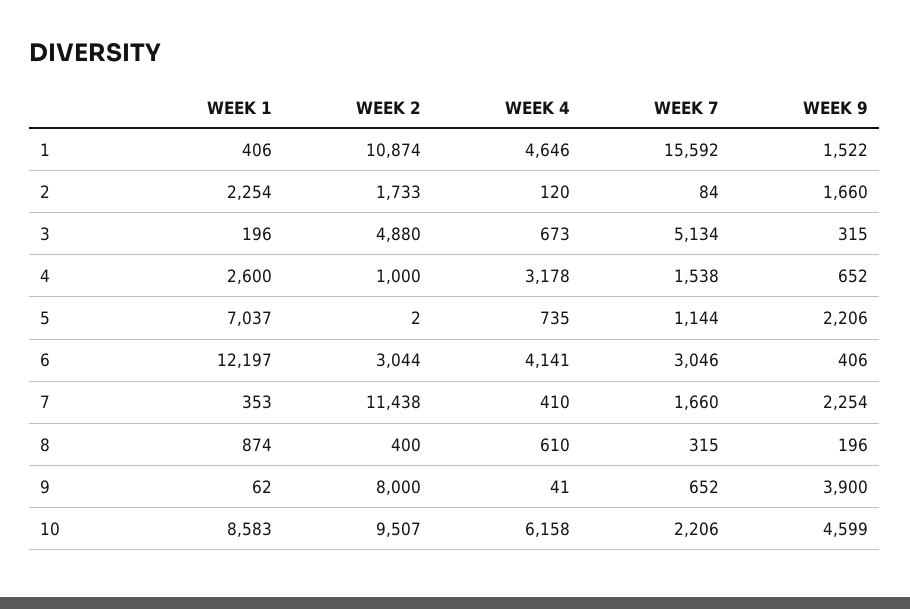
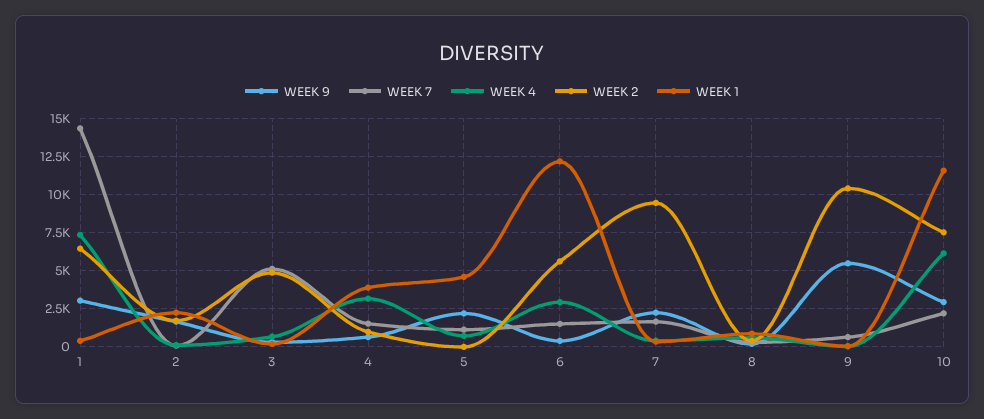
WEEK 2, 1: 10874 -> 6500
WEEK 4, 1: 4646 -> 7500
WEEK 7, 1: 15592 -> 14500
WEEK 9, 1: 1522 -> 3000
WEEK 1, 4: 2600 -> 4000
WEEK 1, 5: 7037 -> 4500
WEEK 2, 6: 3044 -> 5500
WEEK 4, 6: 4141 -> 3000
WEEK 7, 6: 3046 -> 1500
WEEK 2, 7: 11438 -> 9500
WEEK 2, 9: 8000 -> 10500
WEEK 9, 9: 3900 -> 5500
WEEK 1, 10: 8583 -> 11500
WEEK 2, 10: 9507 -> 7500
WEEK 9, 10: 4599 -> 3000

